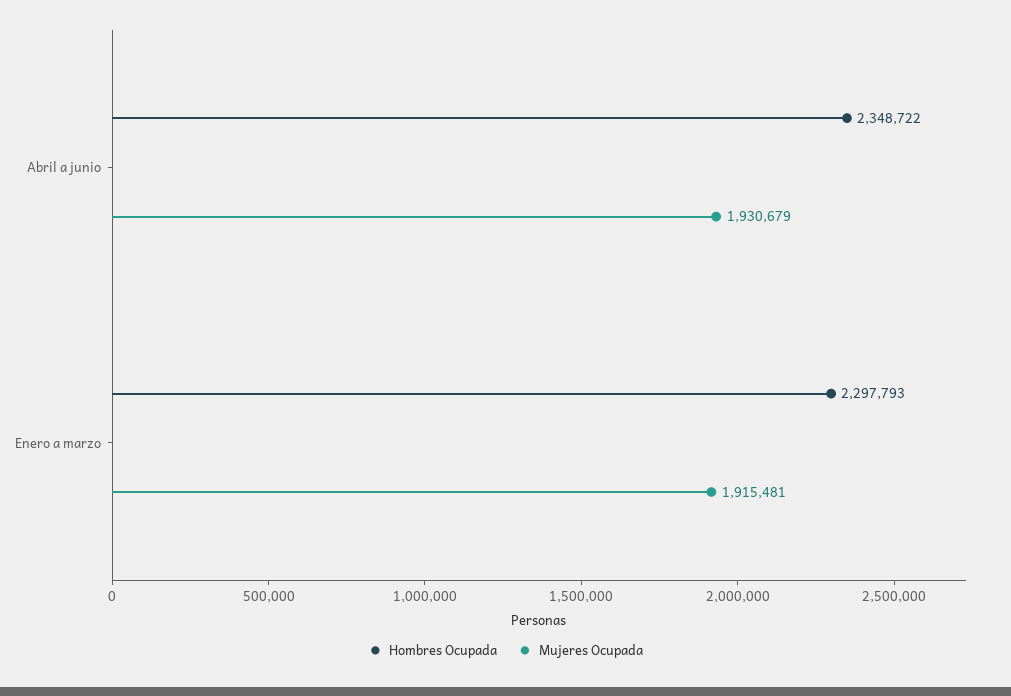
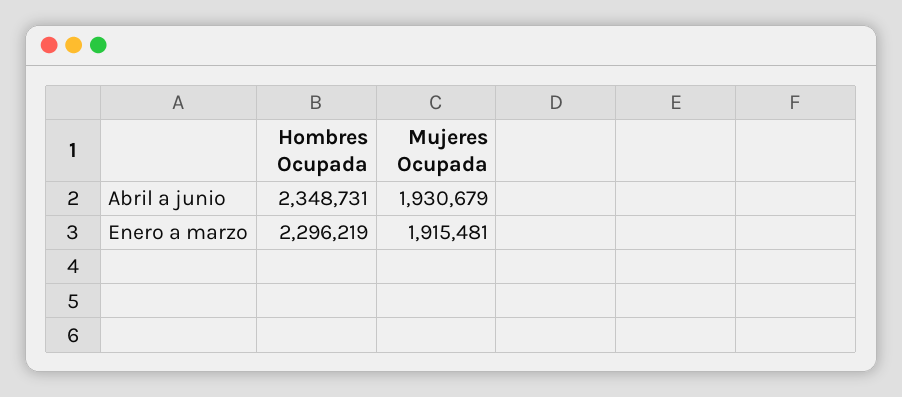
Hombres Ocupada, Abril a junio: 2348722 -> 2348731
Hombres Ocupada, Enero a marzo: 2297793 -> 2296219

